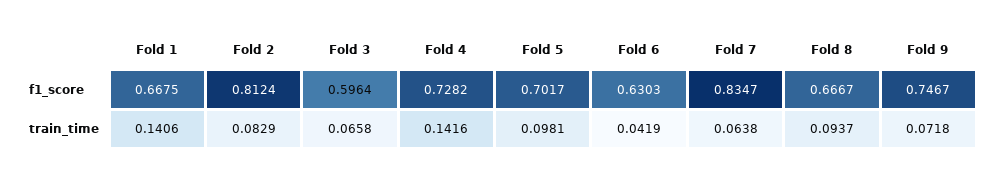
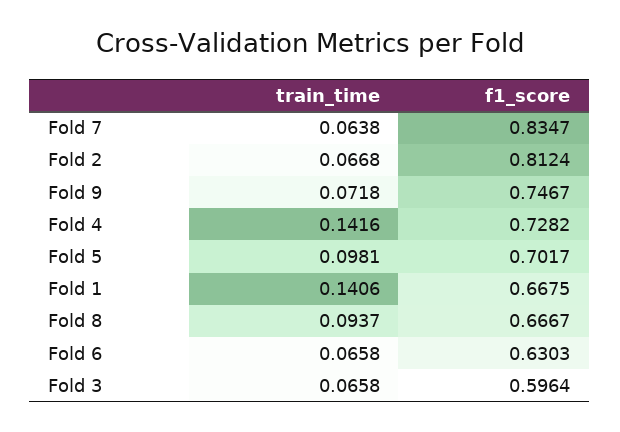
Fold 2, train_time: 0.0829 -> 0.0668
Fold 6, train_time: 0.0419 -> 0.0658

